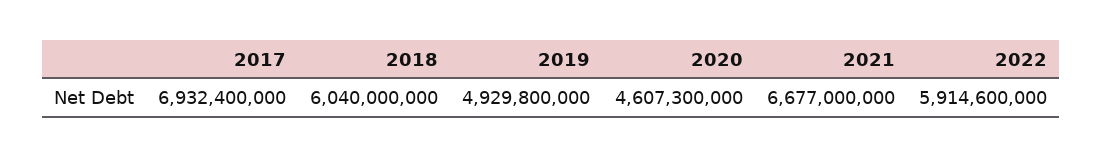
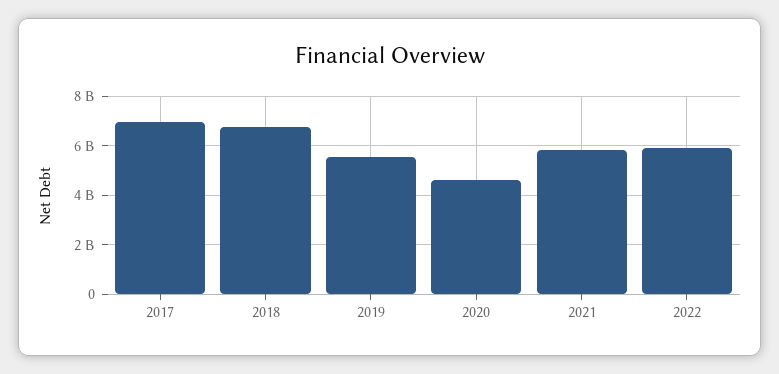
2018: 6040000000 -> 6750000000
2019: 4929800000 -> 5500000000
2021: 6677000000 -> 5750000000

